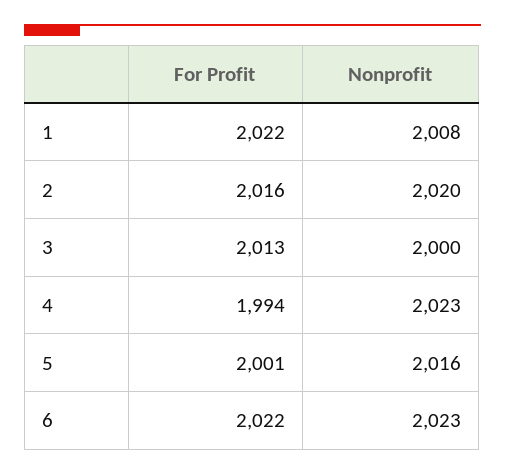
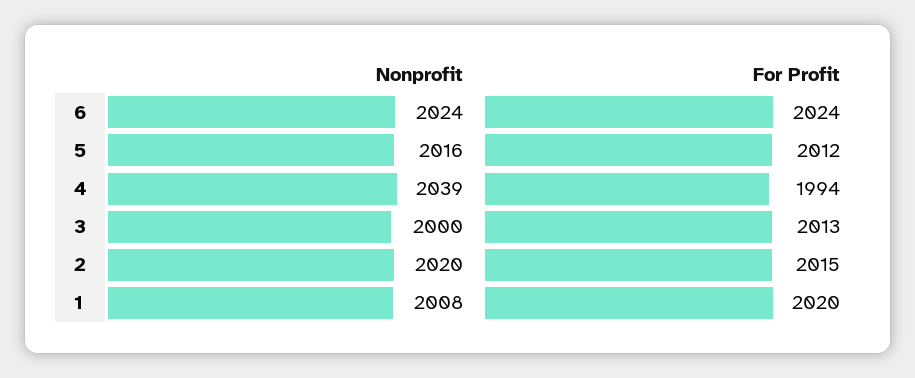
For Profit, 1: 2022 -> 2020
For Profit, 2: 2016 -> 2015
Nonprofit, 4: 2023 -> 2039
For Profit, 5: 2001 -> 2012
For Profit, 6: 2022 -> 2024
Nonprofit, 6: 2023 -> 2024

